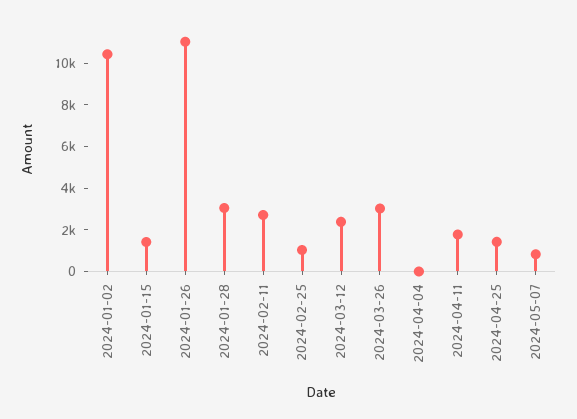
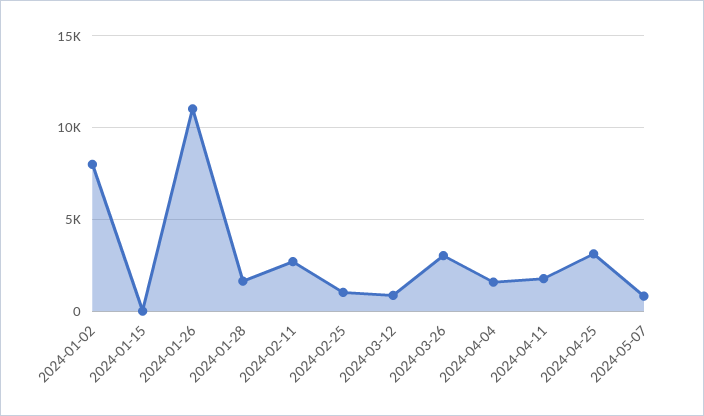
2024-01-02: 10500 -> 8000
2024-01-15: 1500 -> 0
2024-01-28: 3000 -> 1500
2024-03-12: 2500 -> 1000
2024-04-04: 0 -> 1500
2024-04-25: 1500 -> 3000

